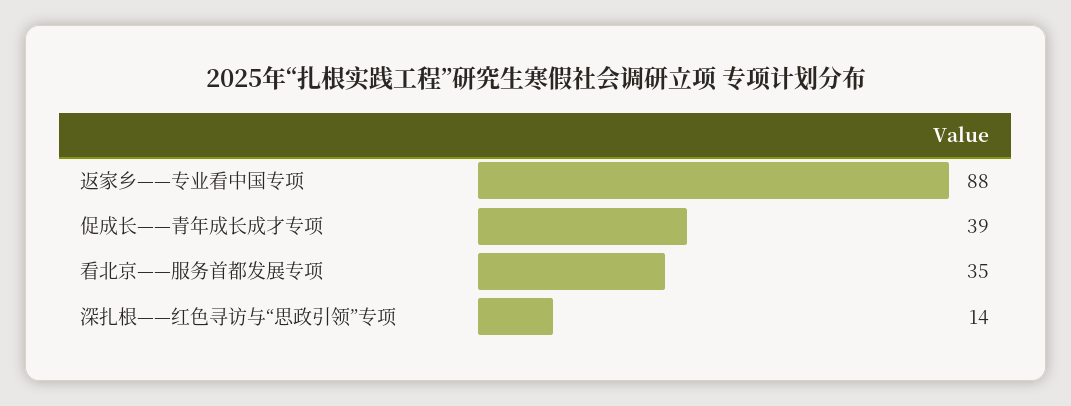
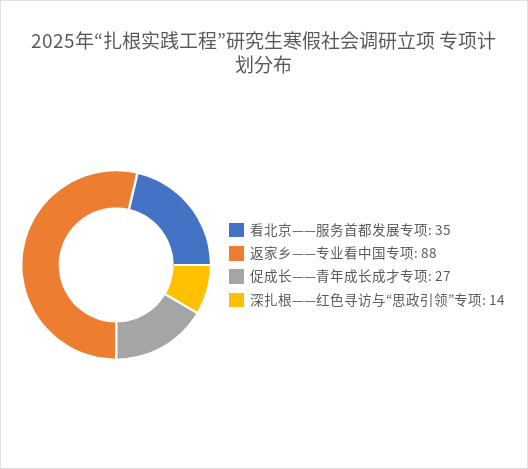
促成长——青年成长成才专项: 39 -> 27

